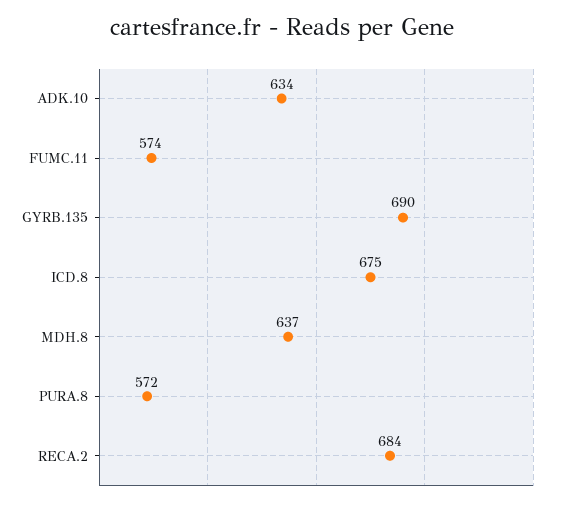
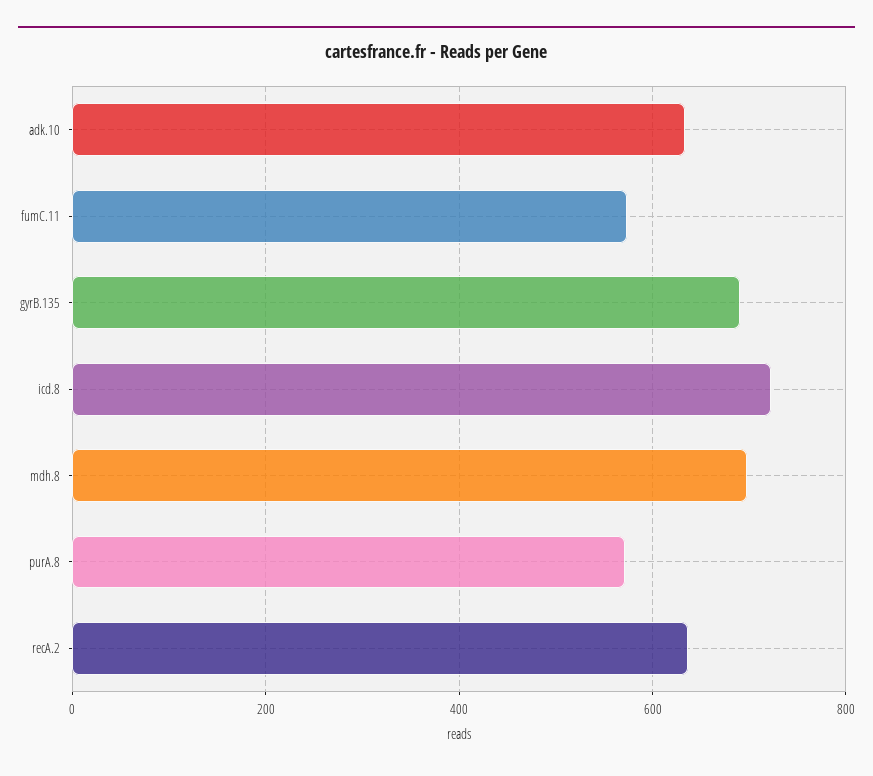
ICD.8: 675 -> 720
MDH.8: 637 -> 700
RECA.2: 684 -> 640

